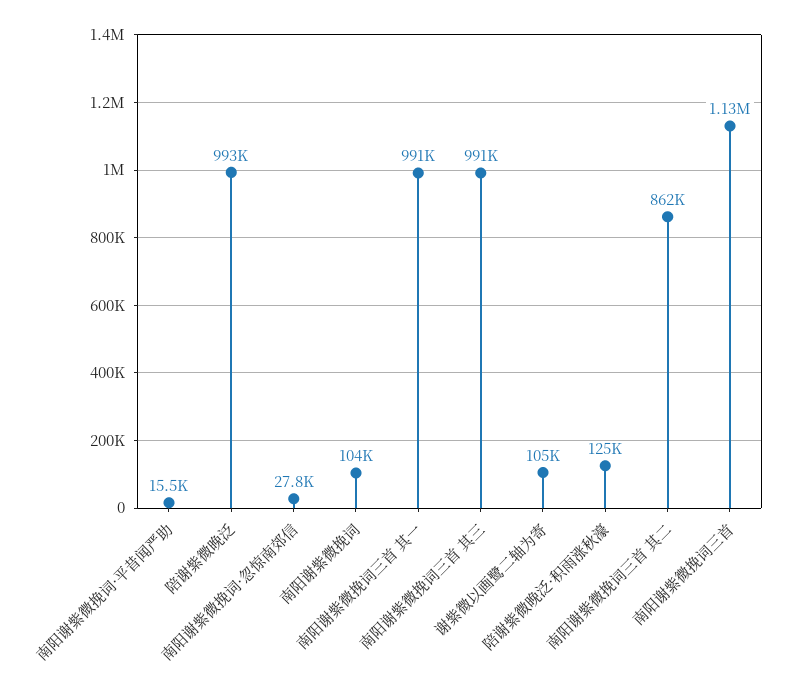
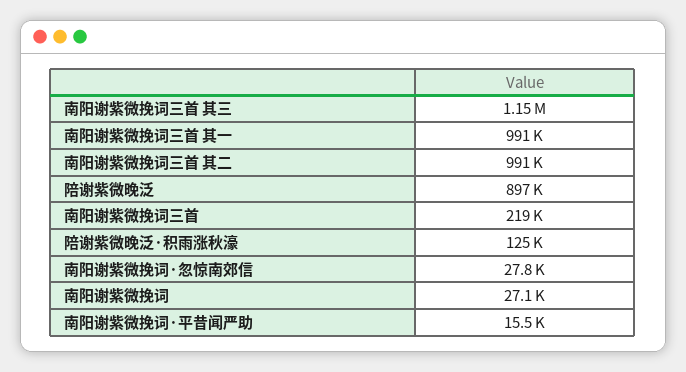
陪谢紫微晚泛: 993000 -> 897000
南阳谢紫微挽词: 104000 -> 27100
南阳谢紫微挽词三首 其三: 991000 -> 1150000
谢紫微以画鹭二轴为寄: 105000 -> none
南阳谢紫微挽词三首 其二: 862000 -> 991000
南阳谢紫微挽词三首: 1130000 -> 219000

